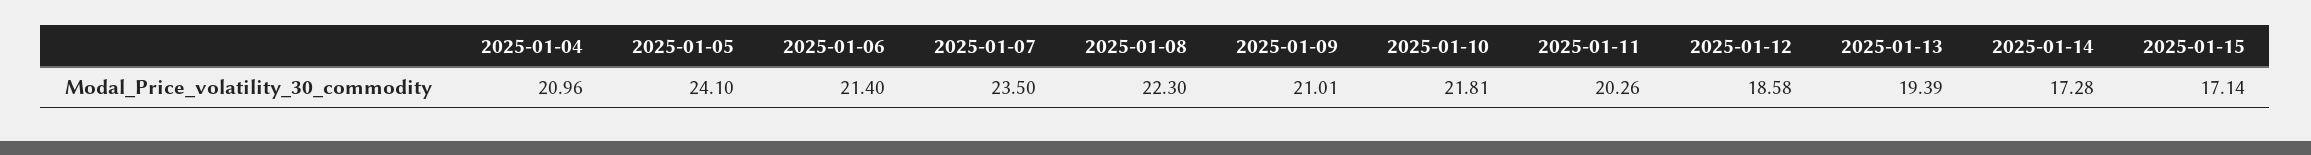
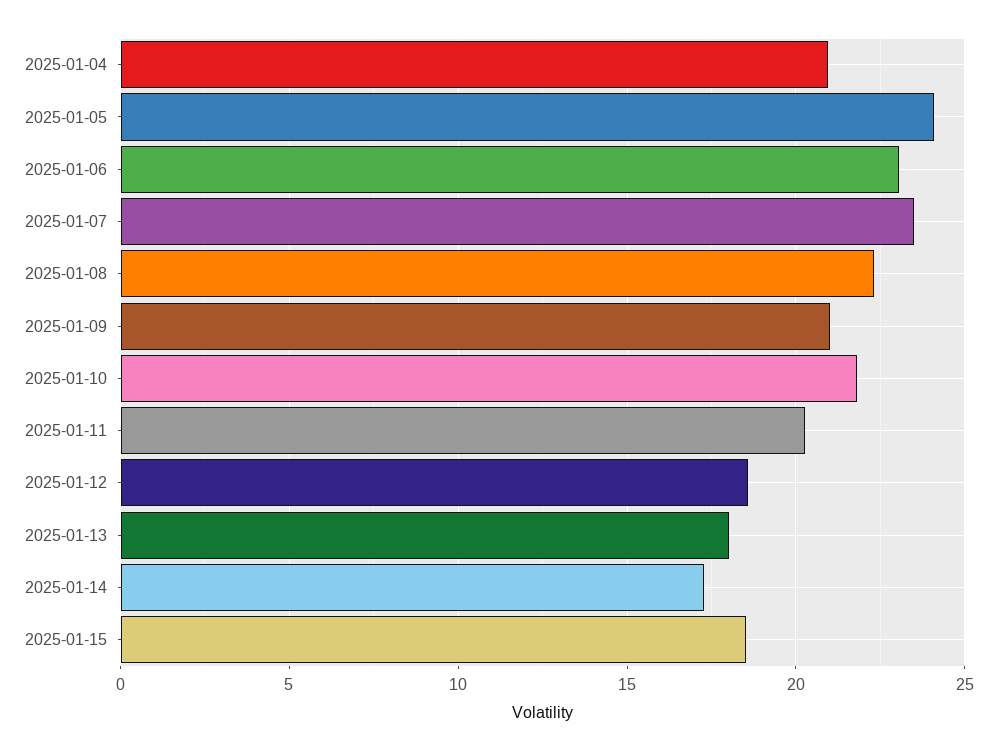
2025-01-06: 21.4 -> 23
2025-01-13: 19.39 -> 18
2025-01-15: 17.14 -> 18.5

